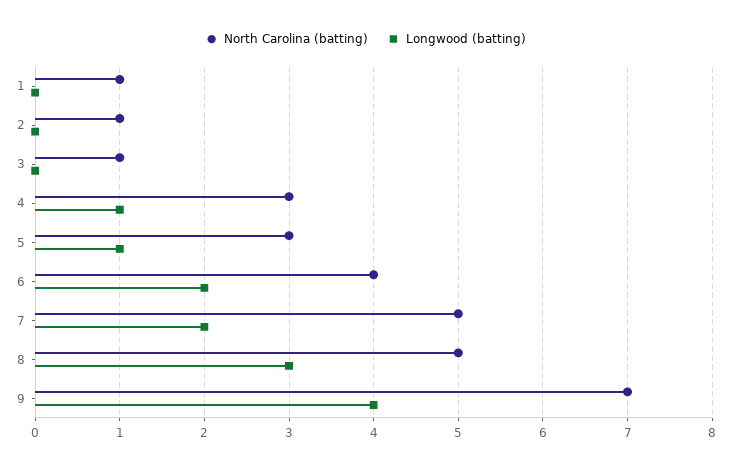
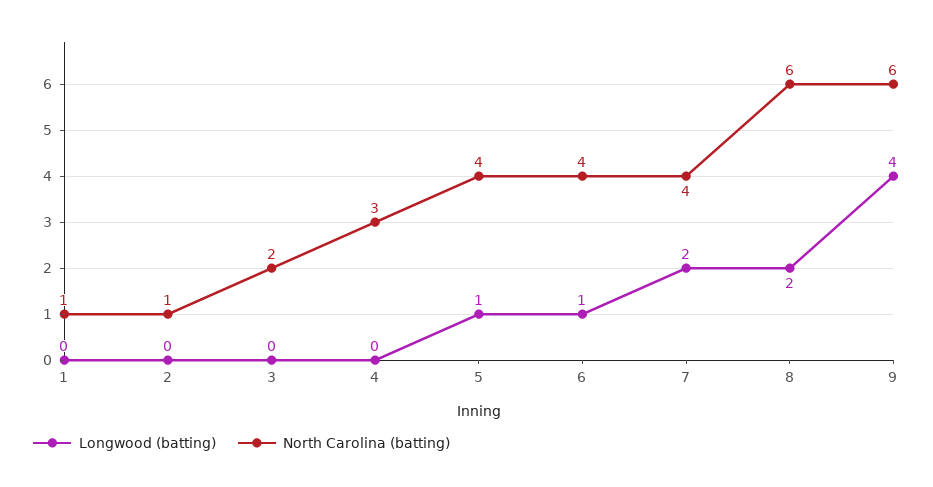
North Carolina (batting), 3: 1 -> 2
Longwood (batting), 4: 1 -> 0
North Carolina (batting), 5: 3 -> 4
Longwood (batting), 6: 2 -> 1
North Carolina (batting), 7: 5 -> 4
North Carolina (batting), 8: 5 -> 6
Longwood (batting), 8: 3 -> 2
North Carolina (batting), 9: 7 -> 6

